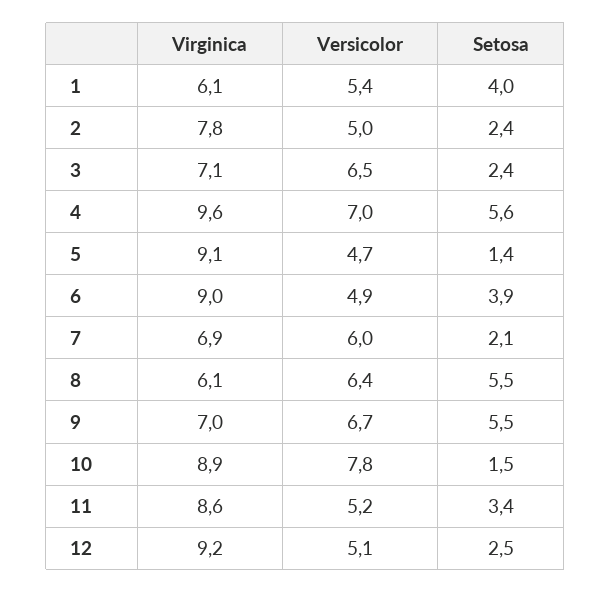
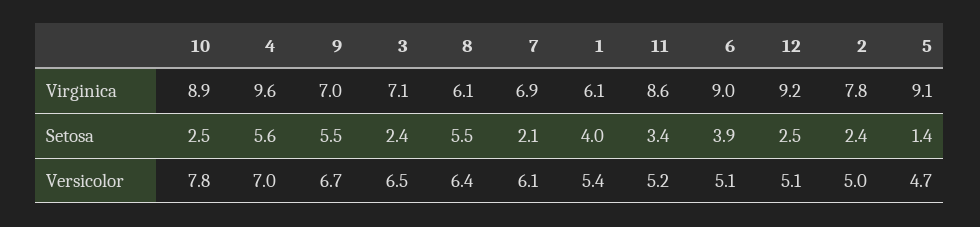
Versicolor, 6: 4.9 -> 5.1
Versicolor, 7: 6 -> 6.1
Setosa, 10: 1.5 -> 2.5

